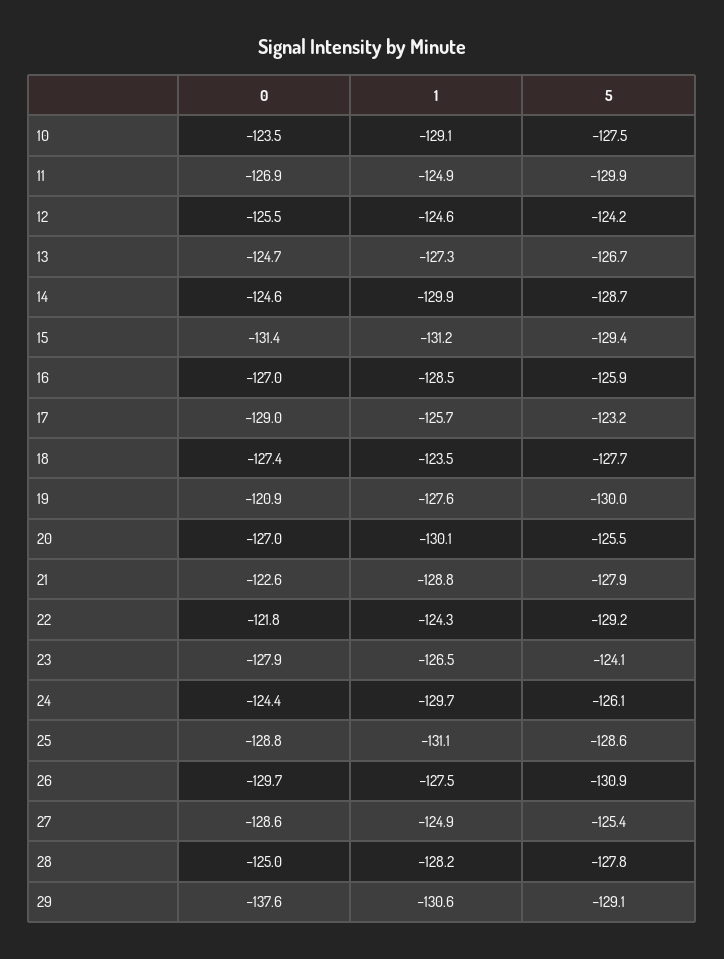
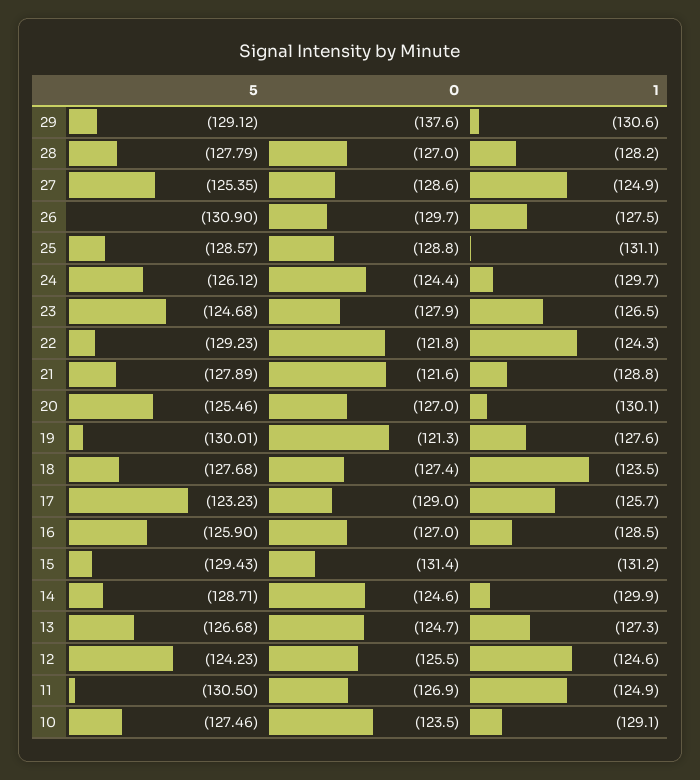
5, 11: -129.9 -> -130.5
0, 19: -120.9 -> -121.3
0, 21: -122.6 -> -121.6
5, 23: -124.1 -> -124.68
0, 28: -125 -> -127

